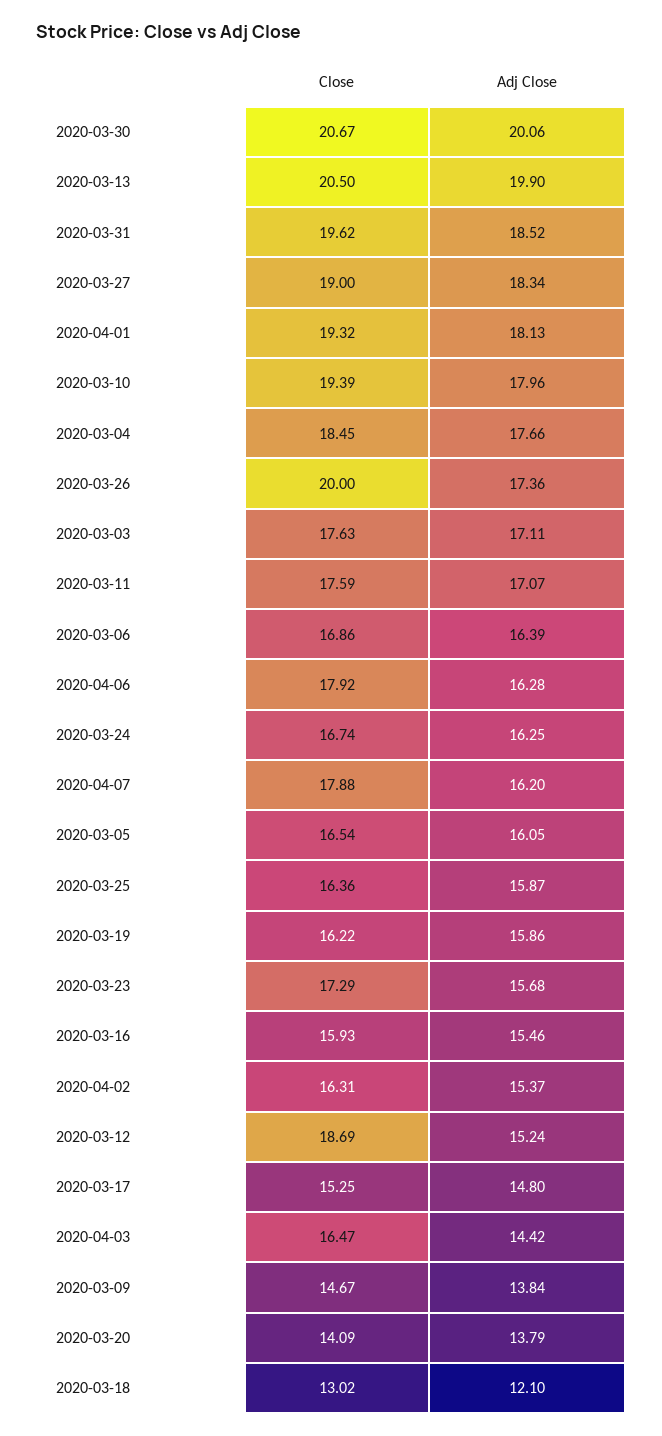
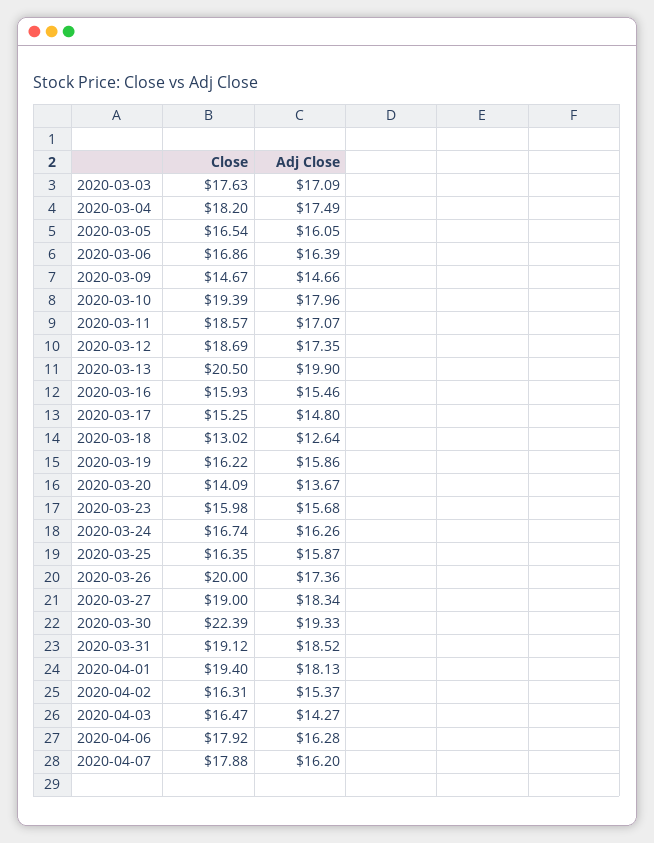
Close, 2020-03-30: 20.67 -> 22.39
Adj Close, 2020-03-30: 20.06 -> 19.33
Close, 2020-03-31: 19.62 -> 19.12
Close, 2020-04-01: 19.32 -> 19.4
Close, 2020-03-04: 18.45 -> 18.2
Adj Close, 2020-03-04: 17.66 -> 17.49
Adj Close, 2020-03-03: 17.11 -> 17.09
Close, 2020-03-11: 17.59 -> 18.57
Adj Close, 2020-03-24: 16.25 -> 16.26
Close, 2020-03-25: 16.36 -> 16.35
Close, 2020-03-23: 17.29 -> 15.98
Adj Close, 2020-03-12: 15.24 -> 17.35
Adj Close, 2020-04-03: 14.42 -> 14.27
Adj Close, 2020-03-09: 13.84 -> 14.66
Adj Close, 2020-03-20: 13.79 -> 13.67
Adj Close, 2020-03-18: 12.1 -> 12.64

